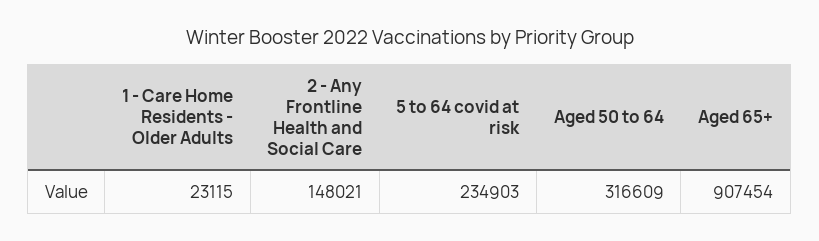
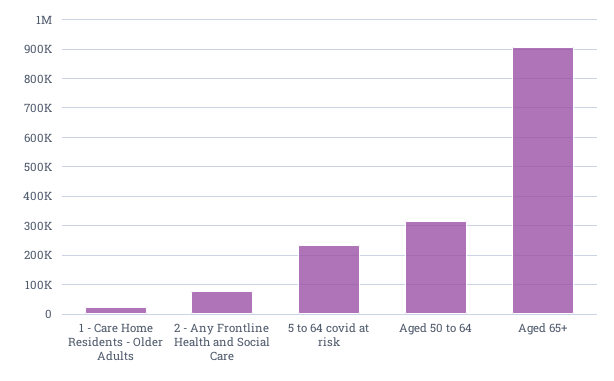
2 - Any Frontline Health and Social Care: 148021 -> 75000

